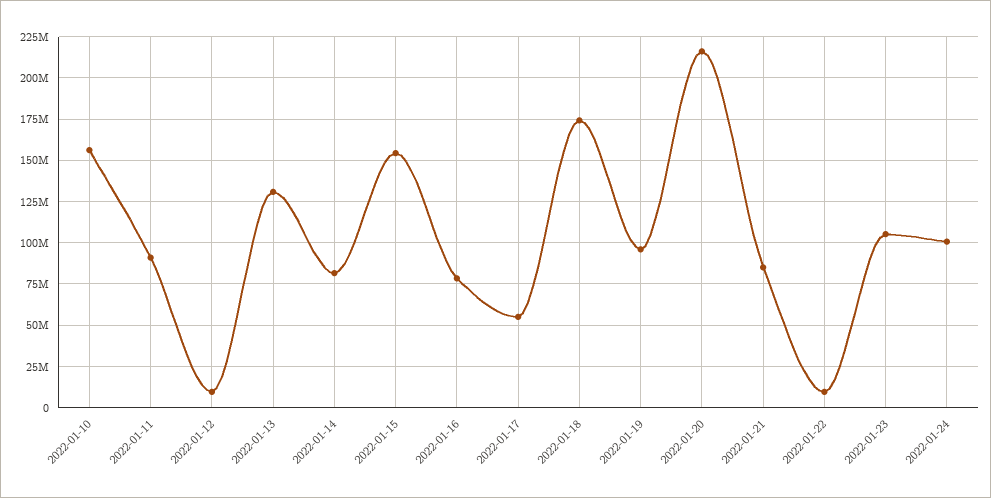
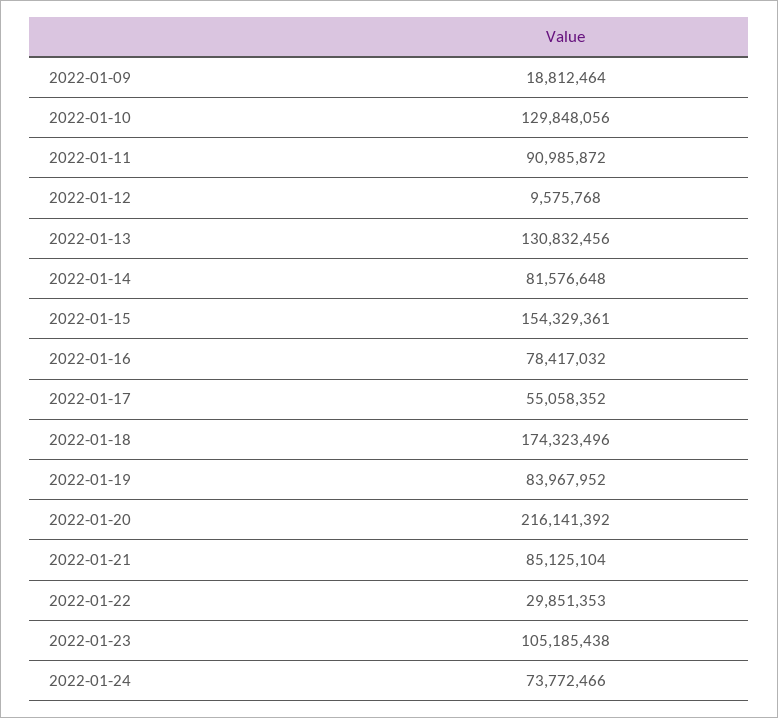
2022-01-10: 155000000 -> 129848056
2022-01-19: 95000000 -> 83967952
2022-01-22: 10000000 -> 29851353
2022-01-24: 100000000 -> 73772466
2022-01-09: none -> 18812464

